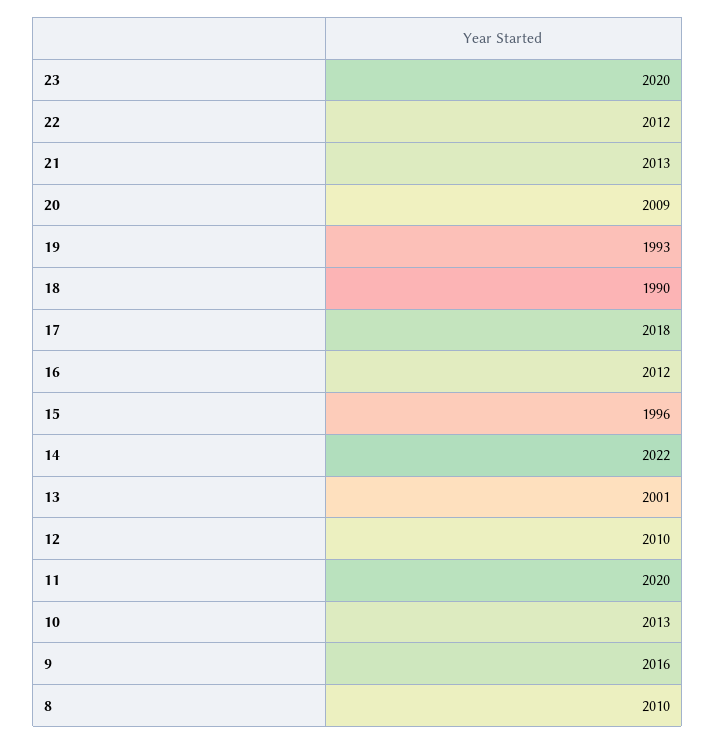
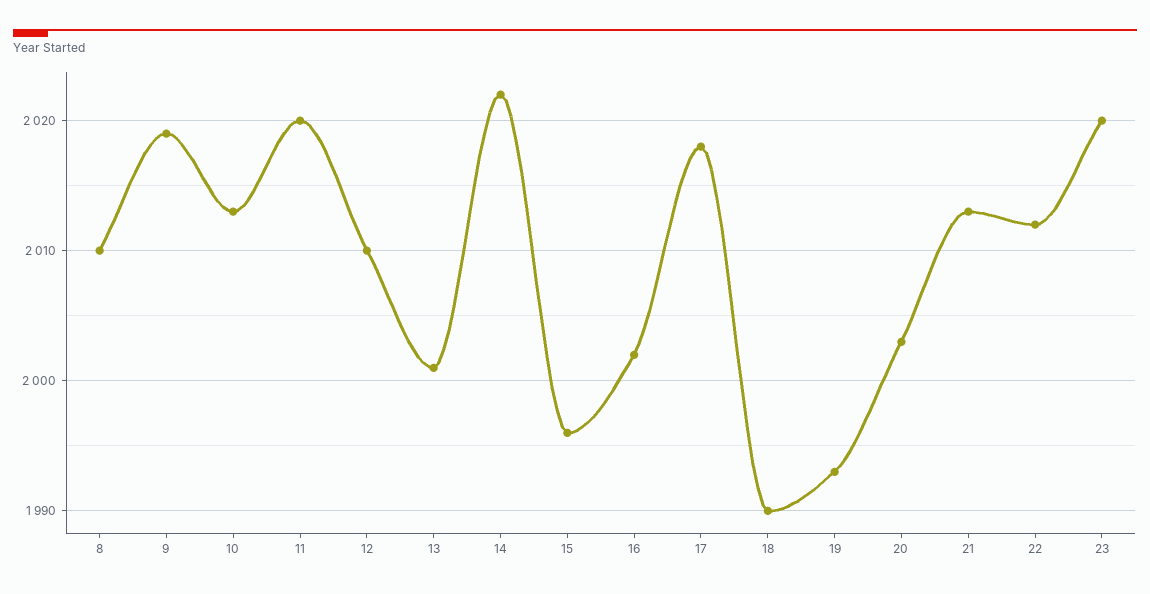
20: 2009 -> 2003
16: 2012 -> 2002
9: 2016 -> 2019

